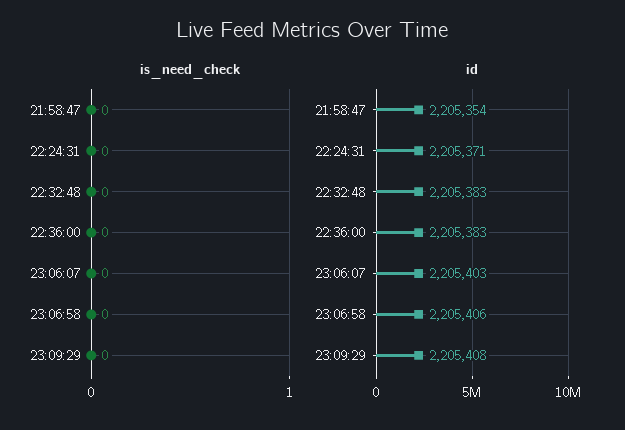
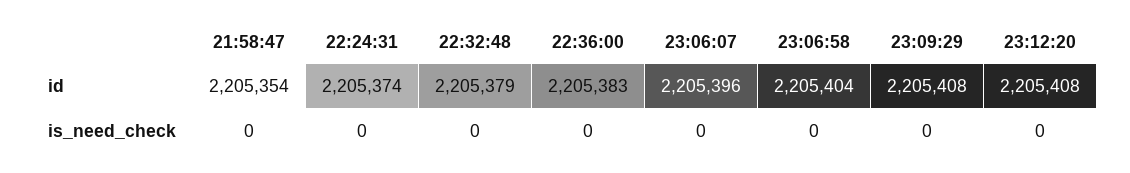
id, 22:24:31: 2205371 -> 2205374
id, 22:32:48: 2205383 -> 2205379
id, 23:06:07: 2205403 -> 2205396
id, 23:06:58: 2205406 -> 2205404
id, 23:12:20: none -> 2205408
is_need_check, 23:12:20: none -> 0

